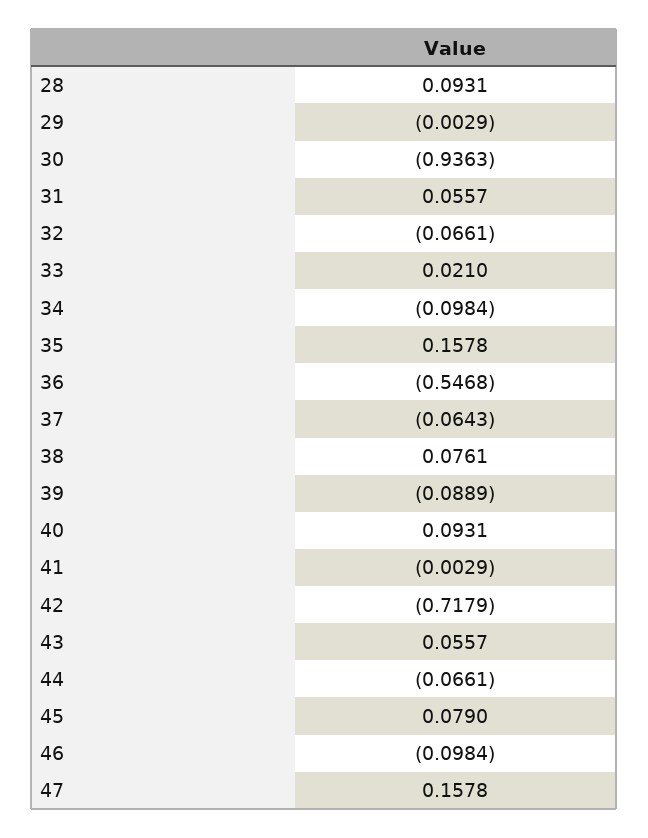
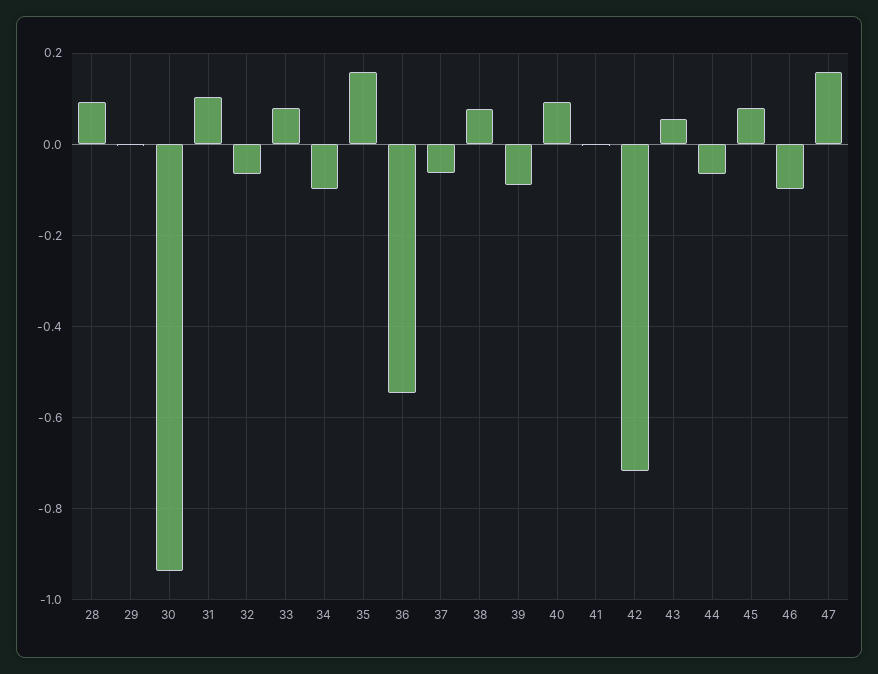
31: 0.0557 -> 0.1
33: 0.021 -> 0.08

